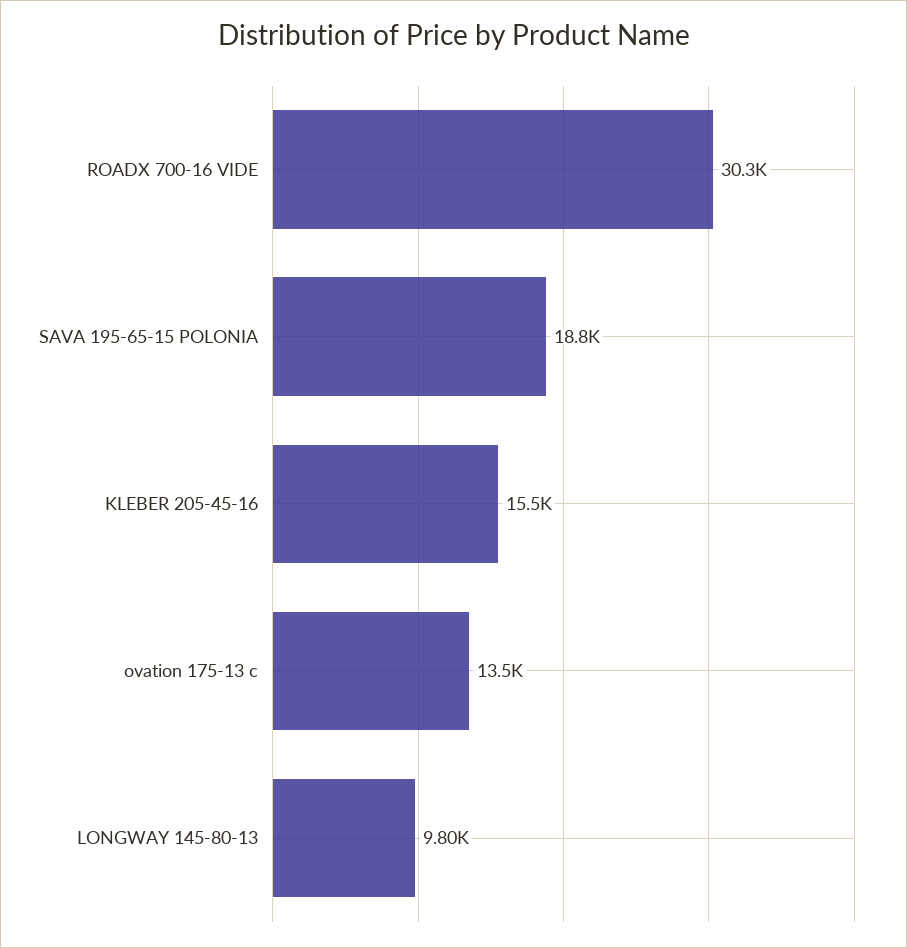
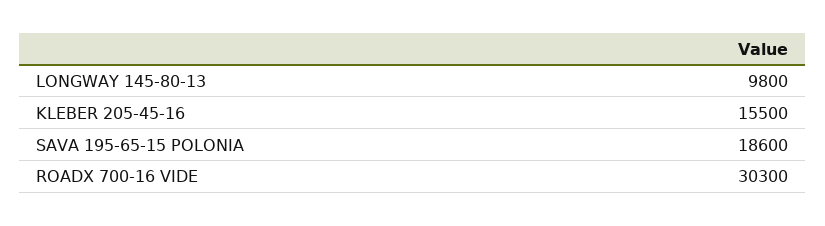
SAVA 195-65-15 POLONIA: 18800 -> 18600
ovation 175-13 c: 13500 -> none

